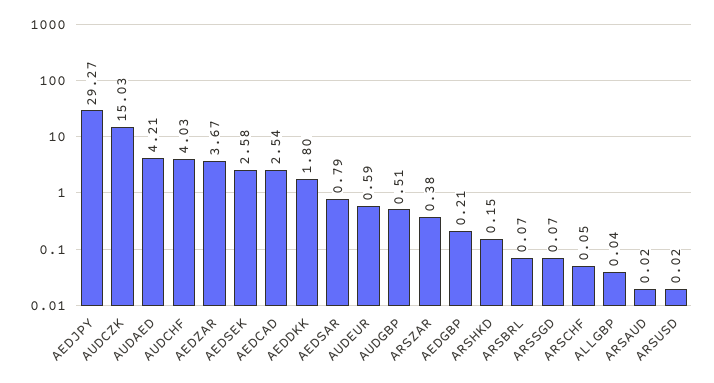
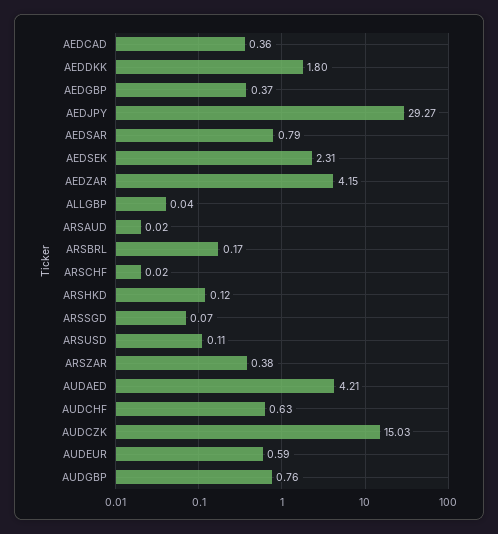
AUDCHF: 4.03 -> 0.63
AEDZAR: 3.67 -> 4.15
AEDSEK: 2.58 -> 2.31
AEDCAD: 2.54 -> 0.36
AUDGBP: 0.51 -> 0.76
AEDGBP: 0.21 -> 0.37
ARSHKD: 0.15 -> 0.12
ARSBRL: 0.07 -> 0.17
ARSCHF: 0.05 -> 0.02
ARSUSD: 0.02 -> 0.11

